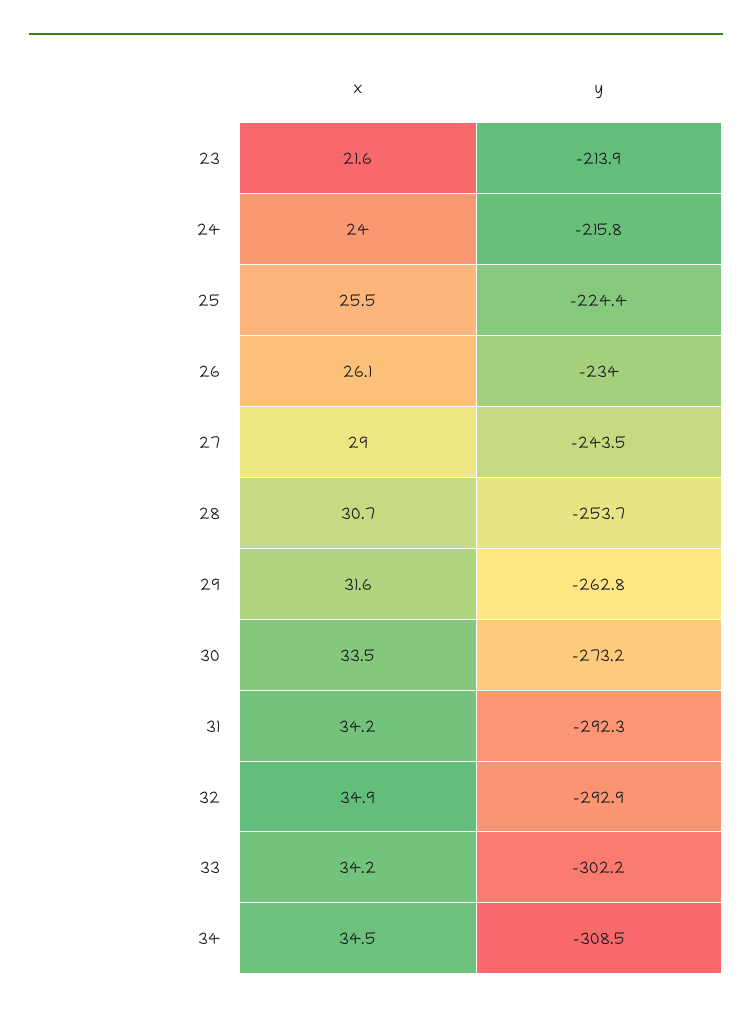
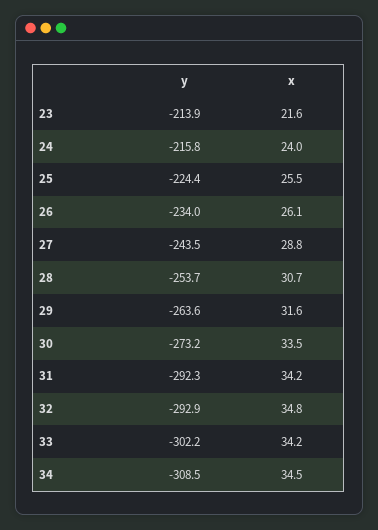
x, 27: 29 -> 28.8
y, 29: -262.8 -> -263.6
x, 32: 34.9 -> 34.8

